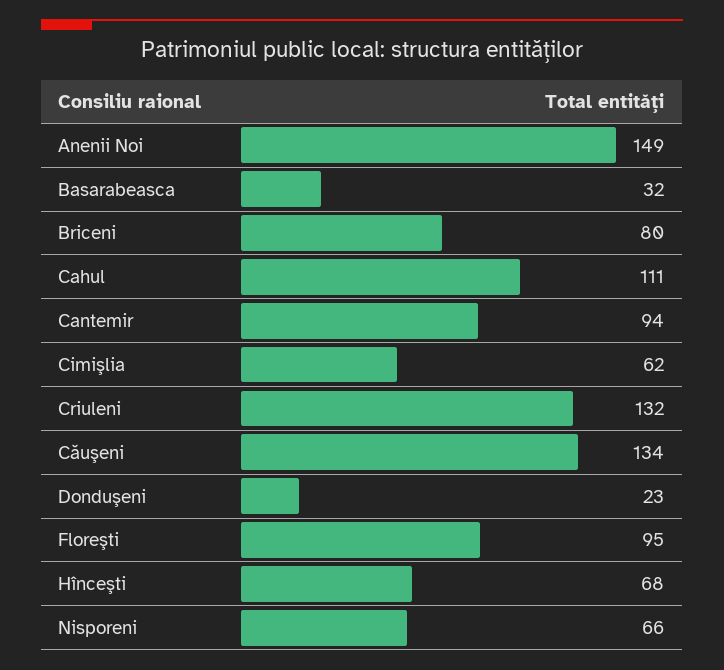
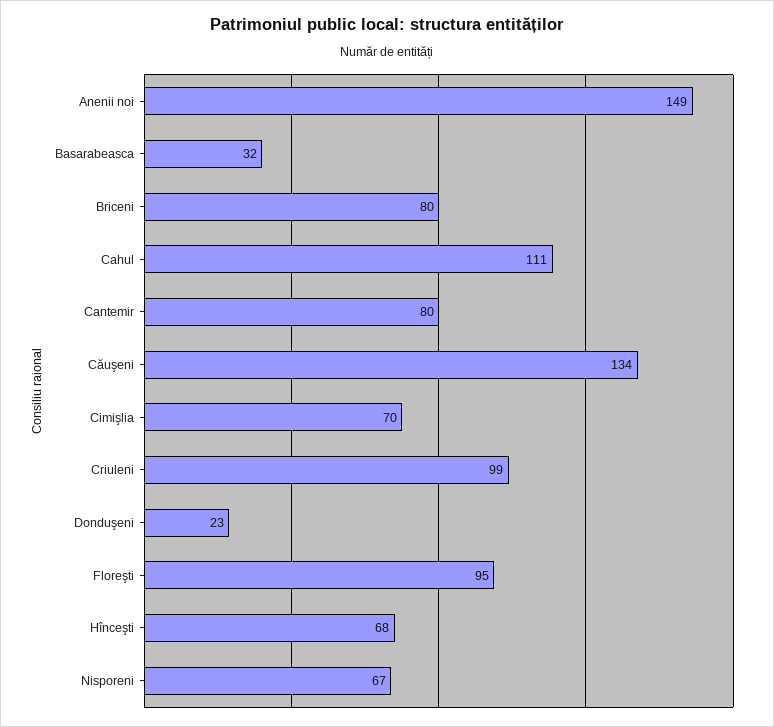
Cantemir: 94 -> 80
Cimişlia: 62 -> 70
Criuleni: 132 -> 99
Nisporeni: 66 -> 67

